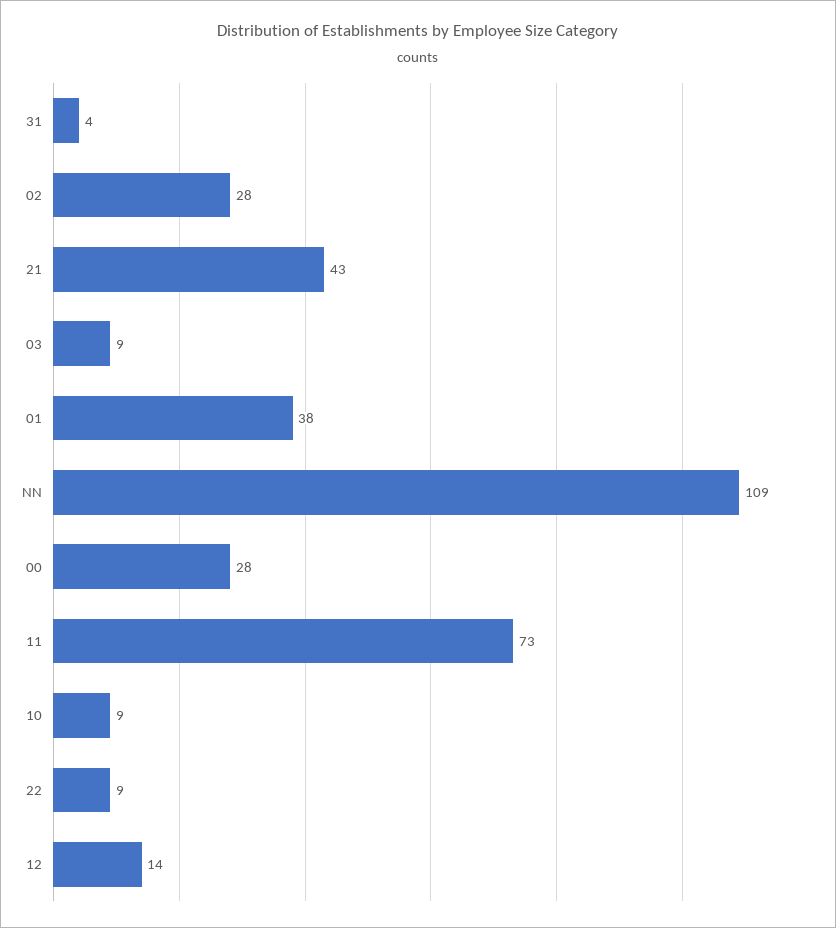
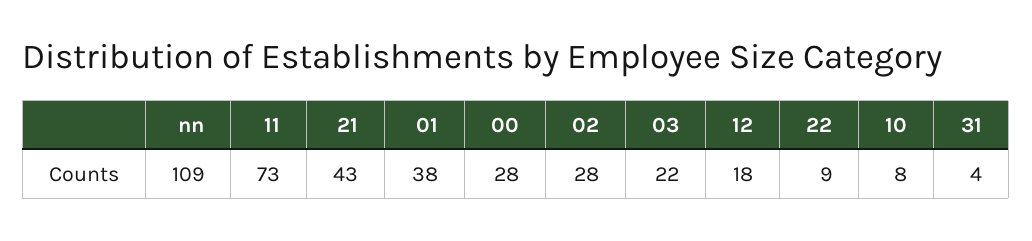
03: 9 -> 22
10: 9 -> 8
12: 14 -> 18

